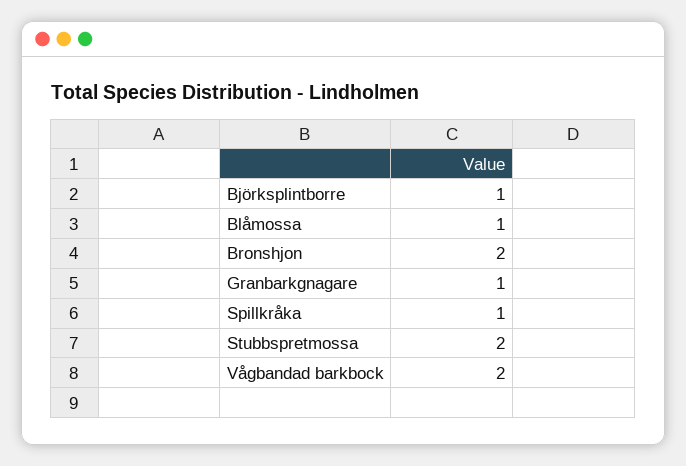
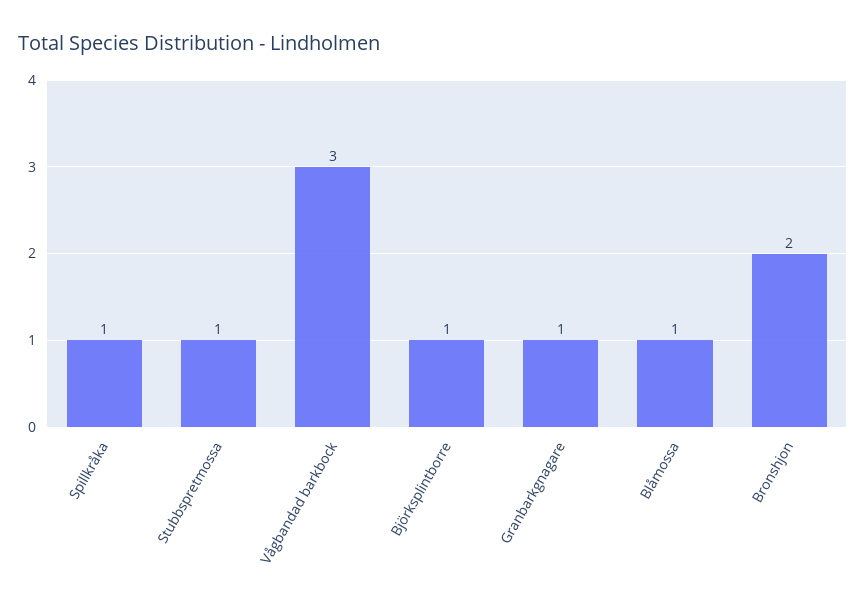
Stubbspretmossa: 2 -> 1
Vågbandad barkbock: 2 -> 3

